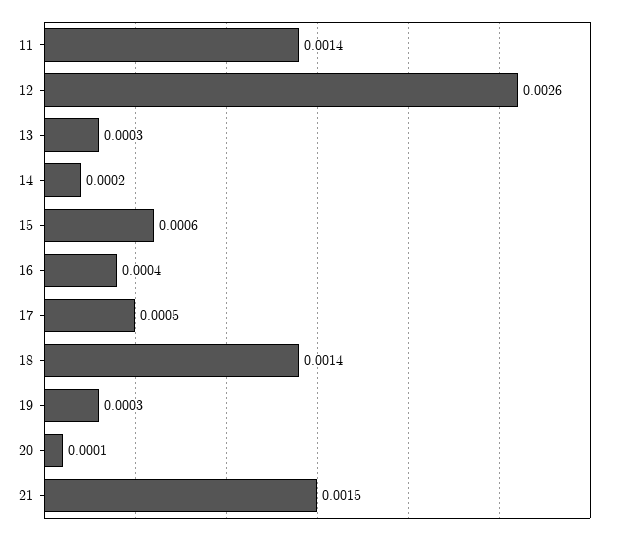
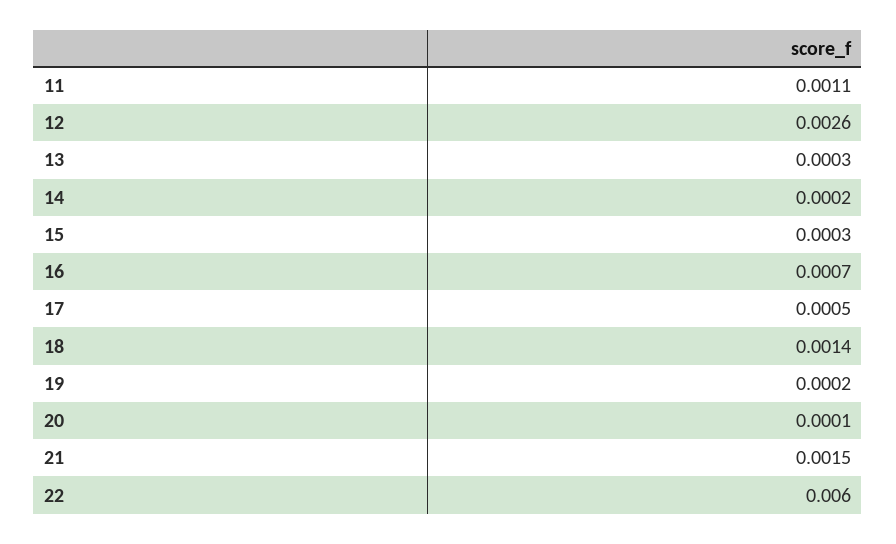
11: 0.0014 -> 0.0011
15: 0.0006 -> 0.0003
16: 0.0004 -> 0.0007
19: 0.0003 -> 0.0002
22: none -> 0.006

